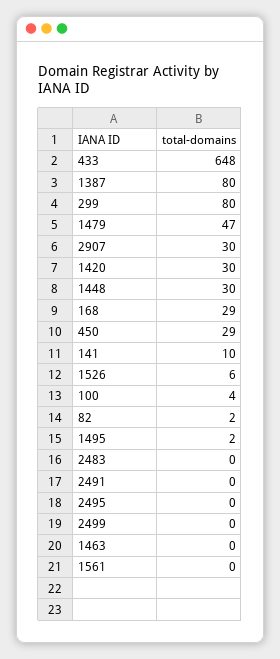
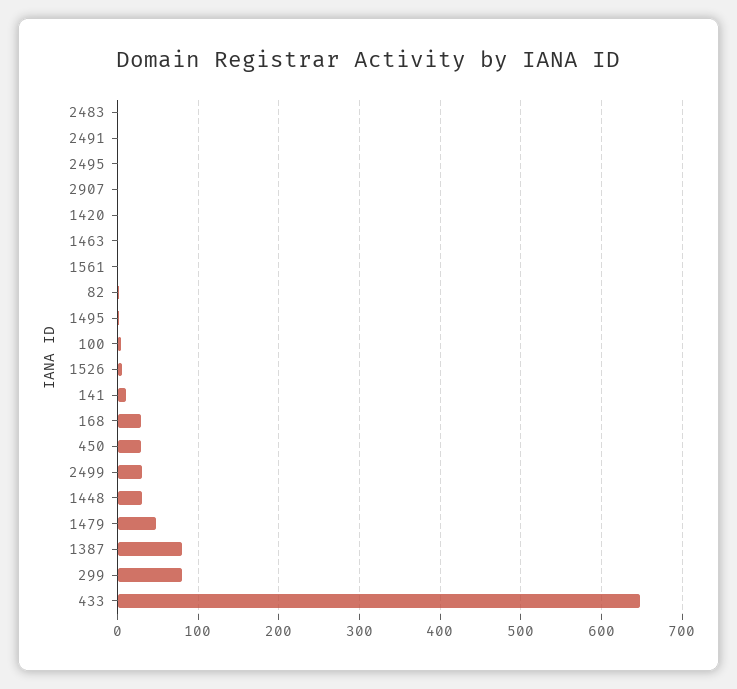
2907: 30 -> 0
1420: 30 -> 0
2499: 0 -> 30

